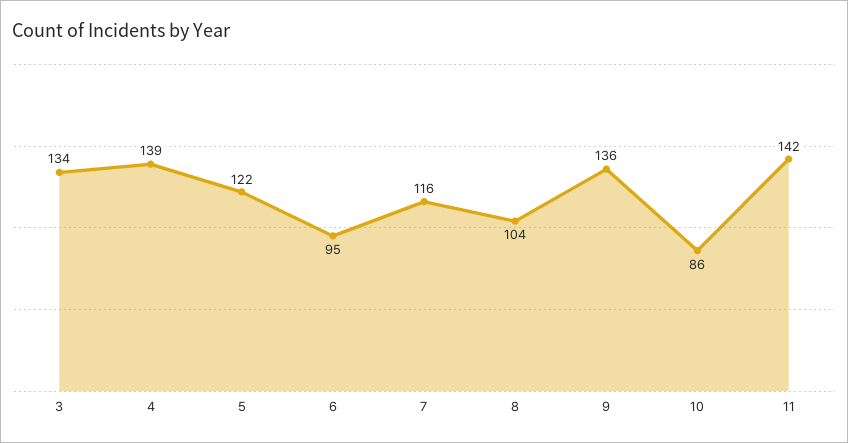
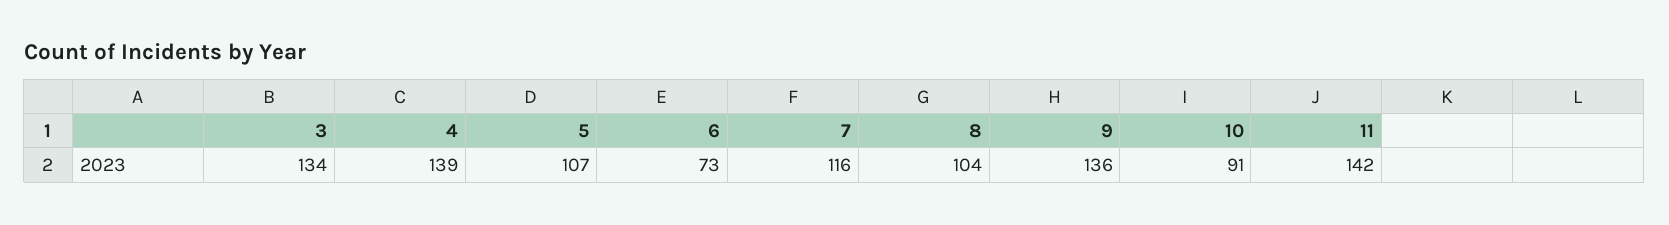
5: 122 -> 107
6: 95 -> 73
10: 86 -> 91

